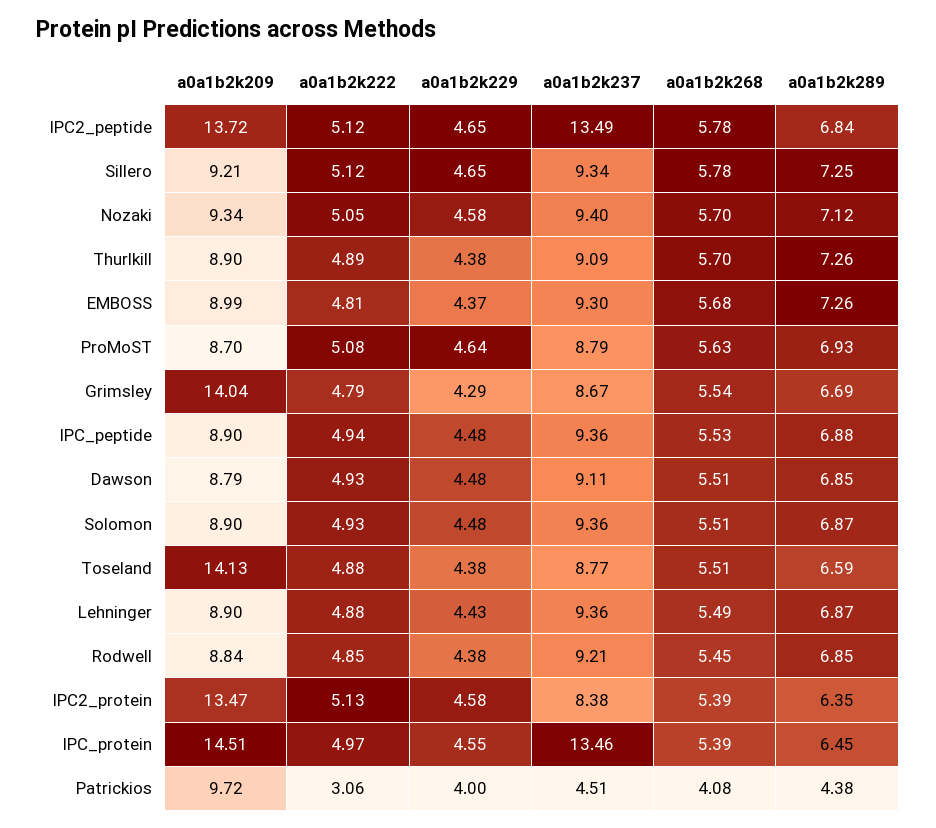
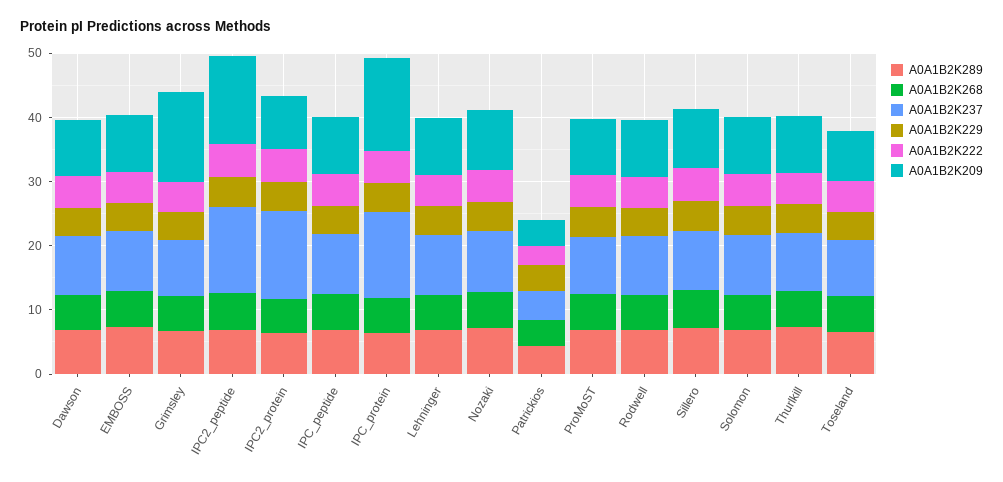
a0a1b2k209, Toseland: 14.13 -> 8
a0a1b2k209, IPC2_protein: 13.47 -> 8
a0a1b2k237, IPC2_protein: 8.38 -> 14
a0a1b2k209, Patrickios: 9.72 -> 4

